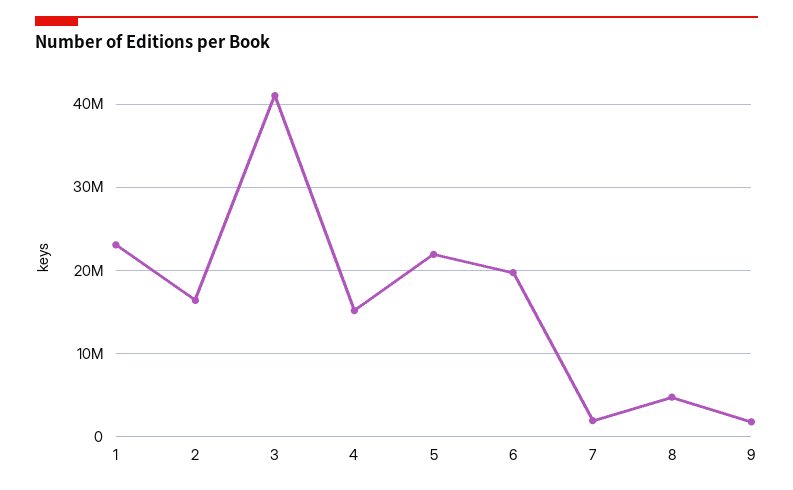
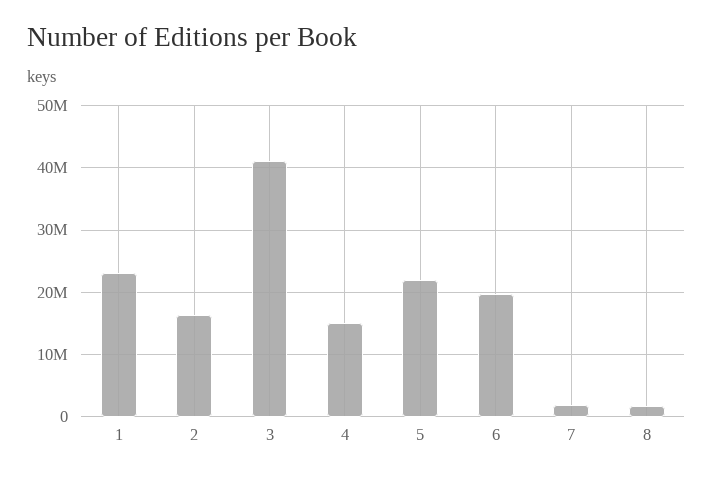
8: 5000000 -> 2000000
9: 2000000 -> none

